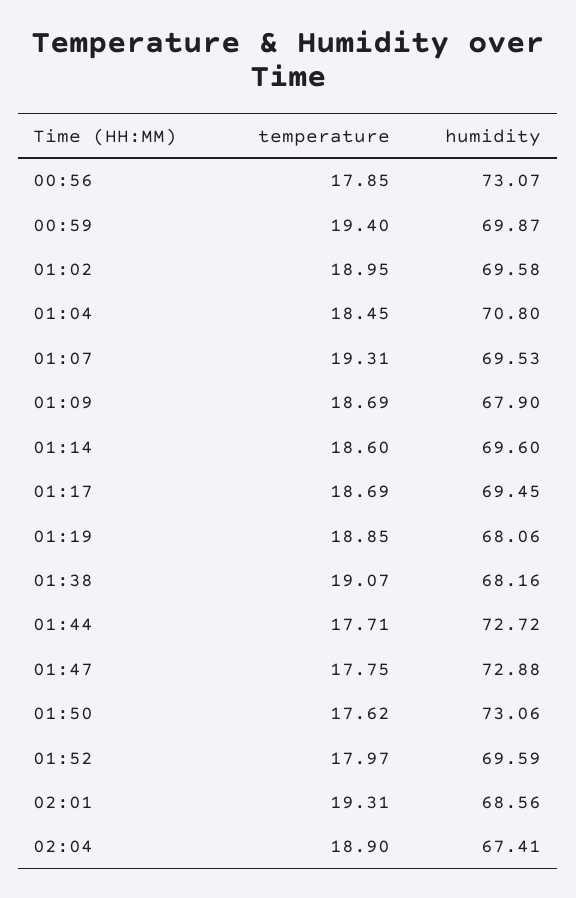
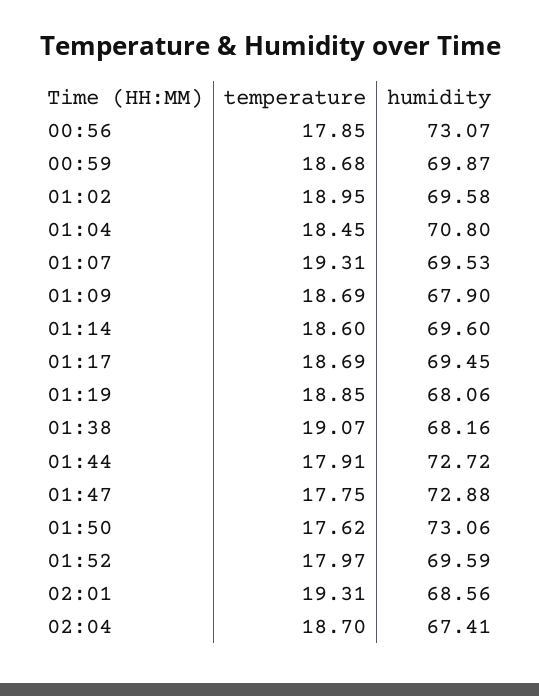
temperature, 00:59: 19.4 -> 18.68
temperature, 01:44: 17.71 -> 17.91
temperature, 02:04: 18.9 -> 18.7

